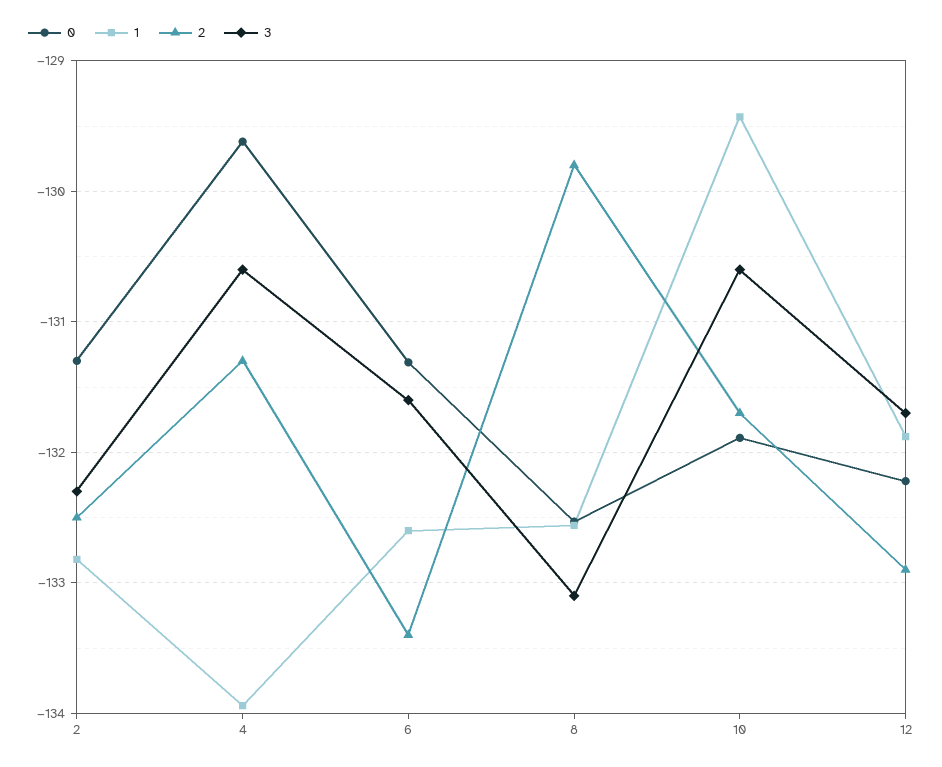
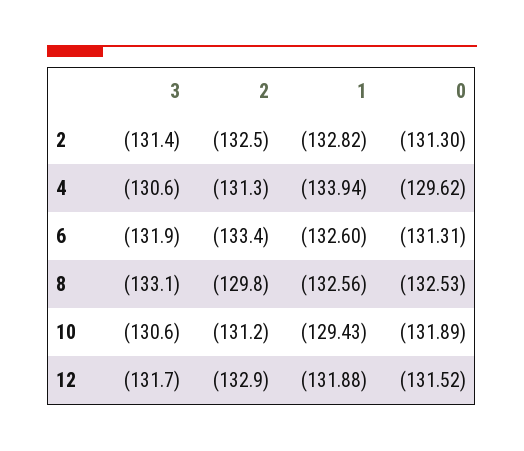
3, 2: -132.3 -> -131.4
3, 6: -131.6 -> -131.9
2, 10: -131.7 -> -131.2
0, 12: -132.2 -> -131.52

